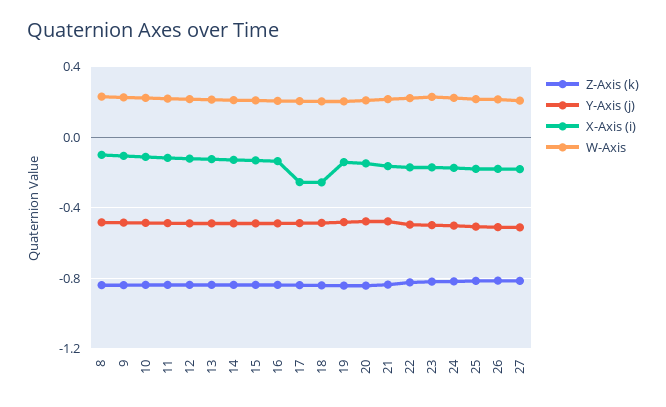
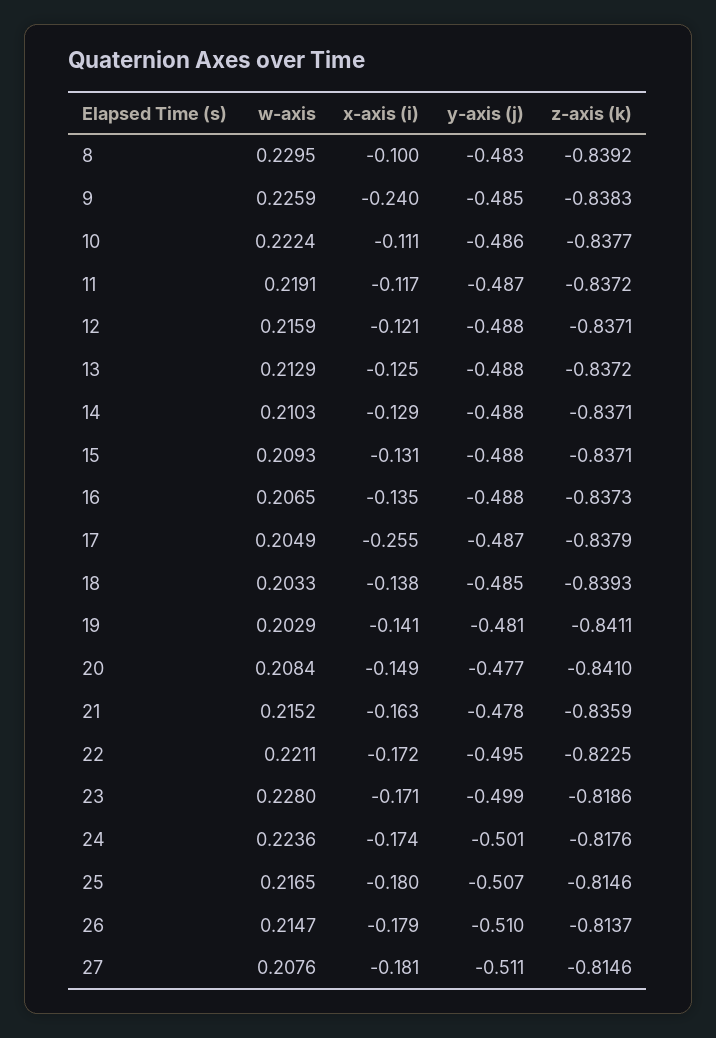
X-Axis (i), 9: -0.1 -> -0.24
X-Axis (i), 18: -0.25 -> -0.138

